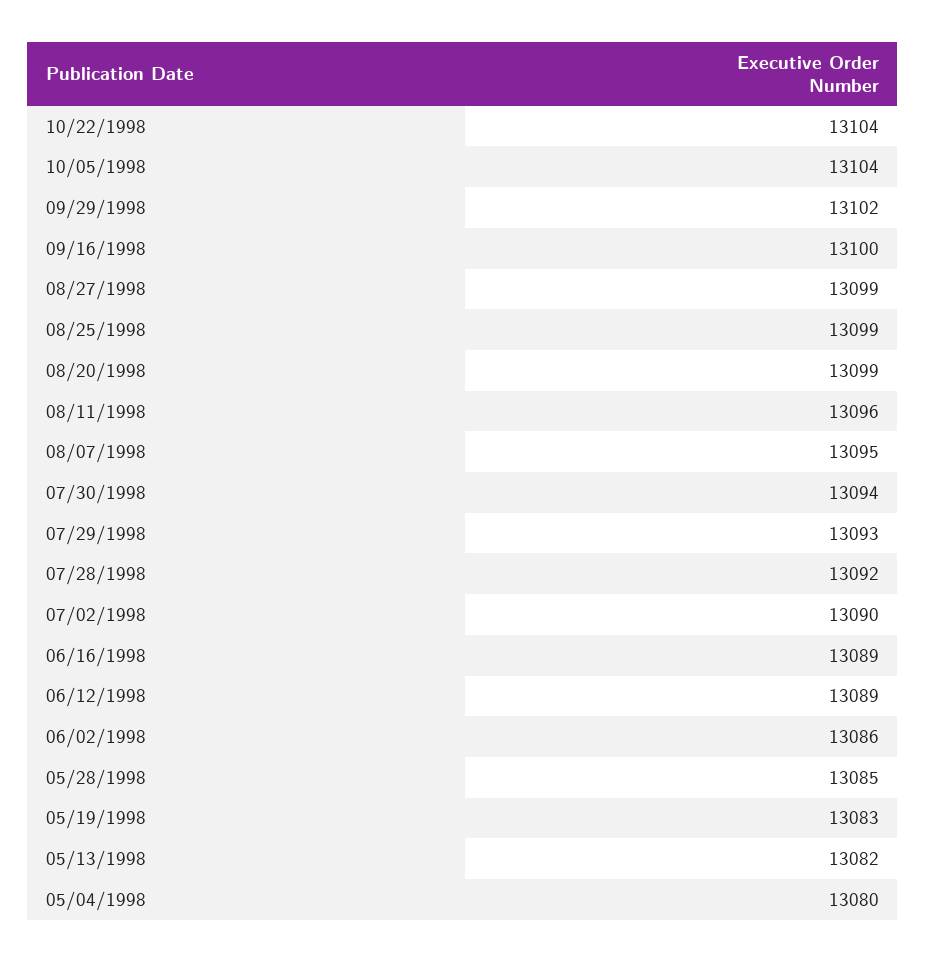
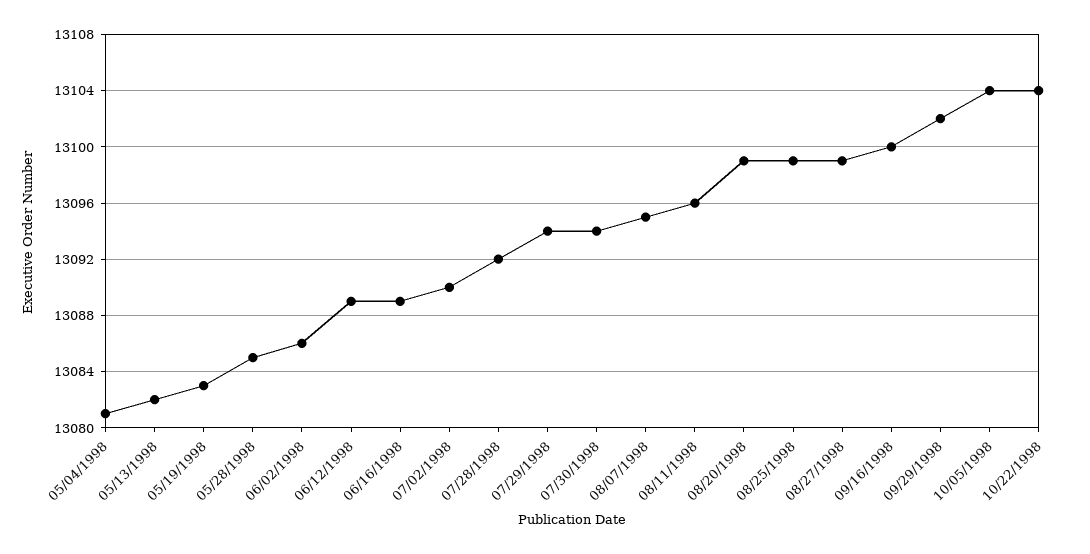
07/29/1998: 13093 -> 13094
05/04/1998: 13080 -> 13081

